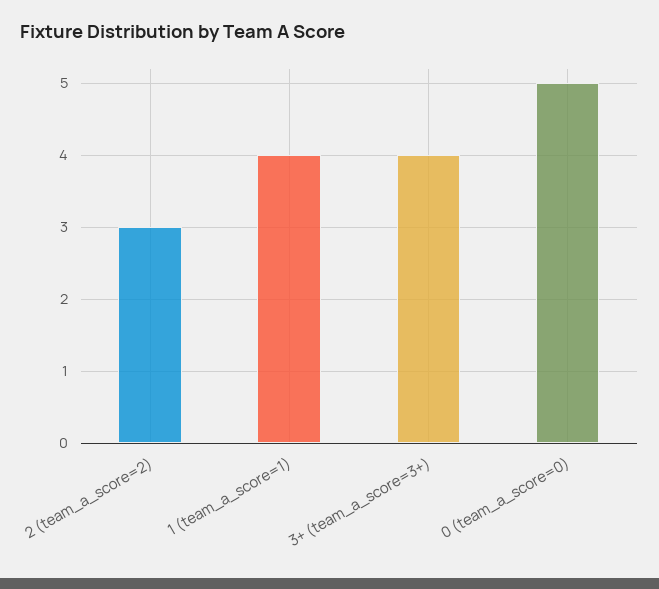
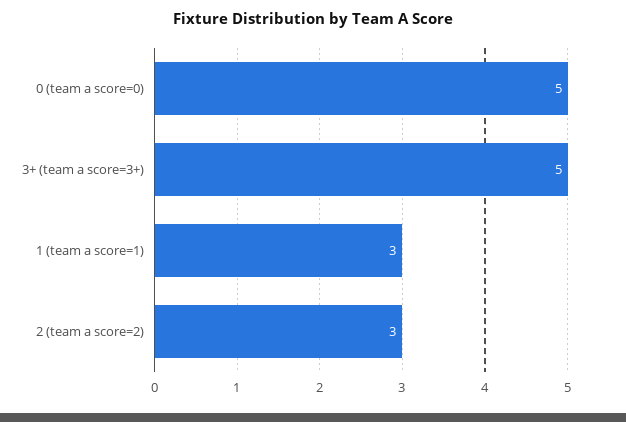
1 (team_a_score=1): 4 -> 3
3+ (team_a_score=3+): 4 -> 5

